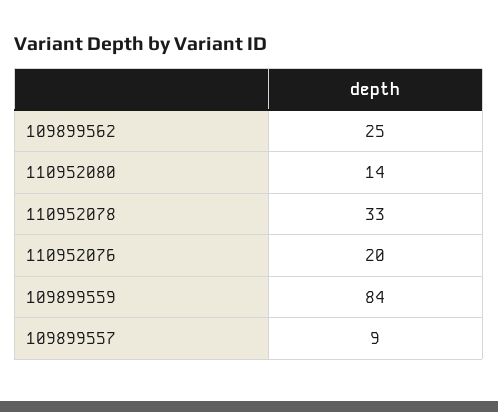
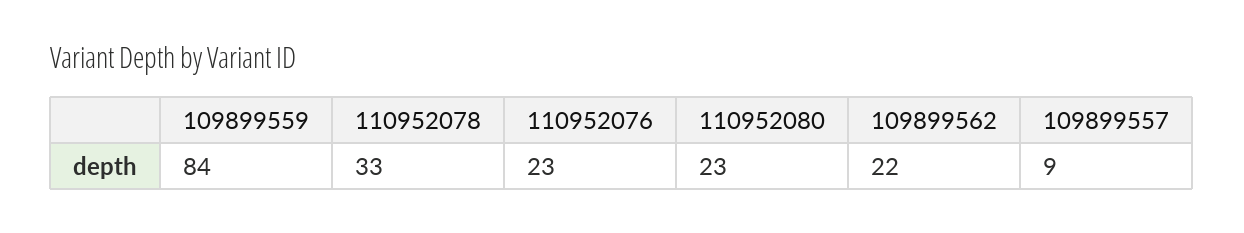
109899562: 25 -> 22
110952080: 14 -> 23
110952076: 20 -> 23

